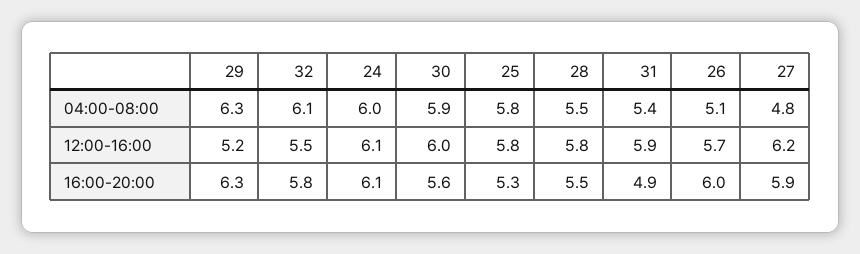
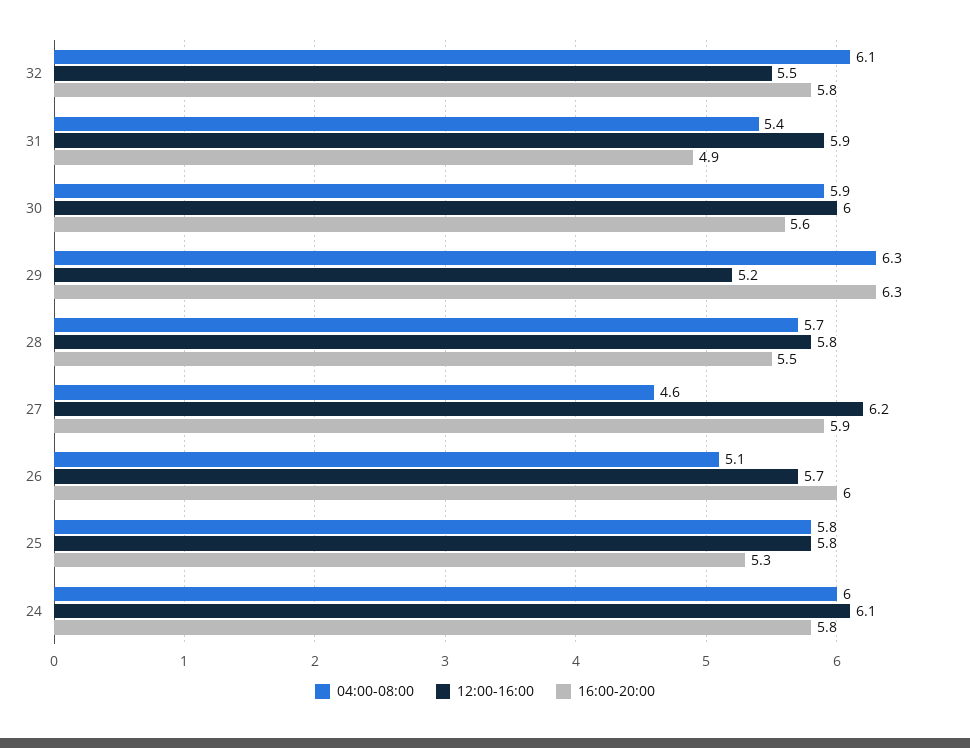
04:00-08:00, 28: 5.5 -> 5.7
04:00-08:00, 27: 4.8 -> 4.6
16:00-20:00, 24: 6.1 -> 5.8

